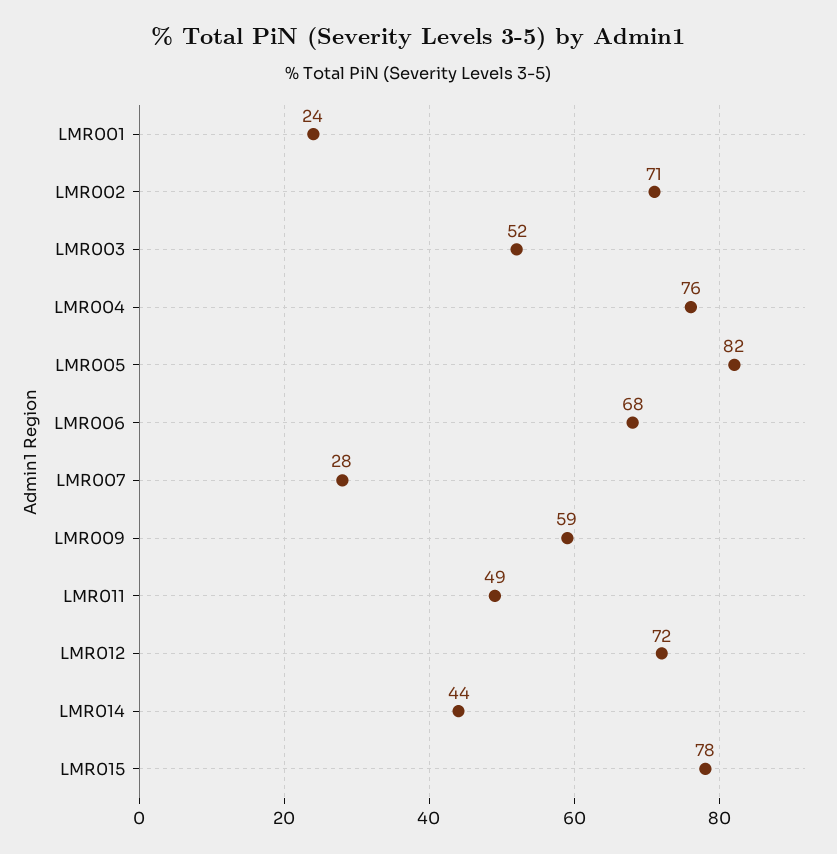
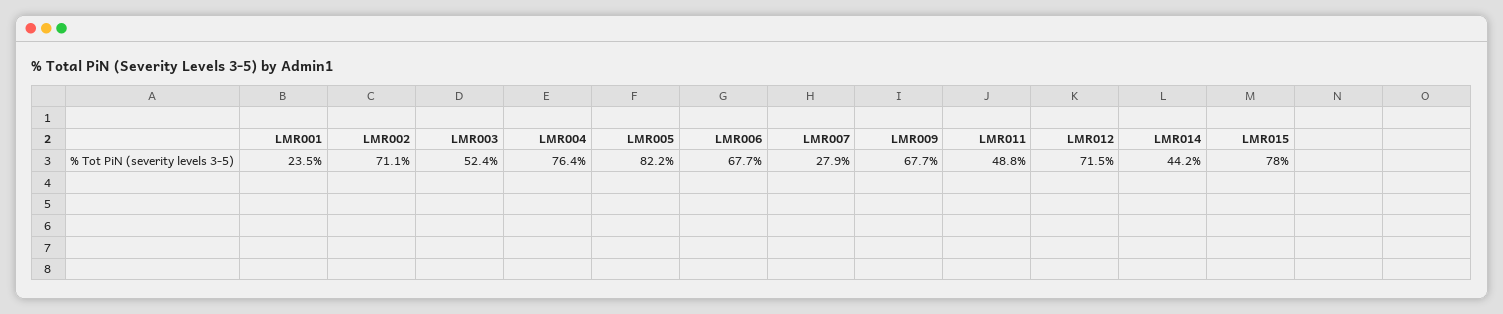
LMR009: 59 -> 67.7

